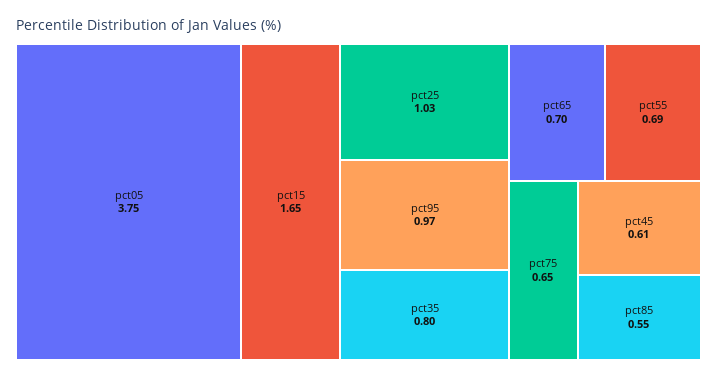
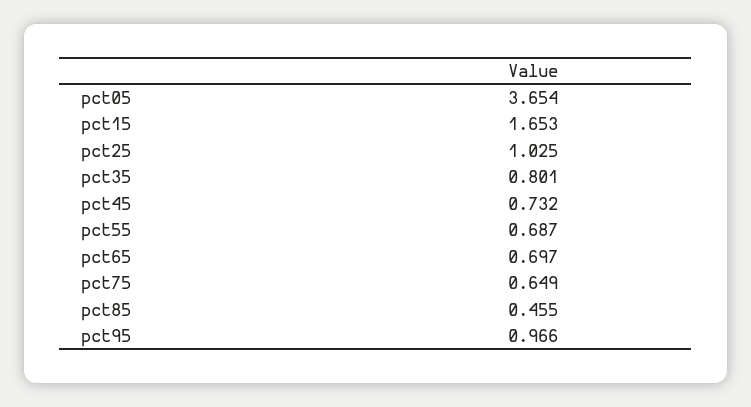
pct05: 3.75 -> 3.654
pct45: 0.61 -> 0.732
pct85: 0.55 -> 0.455

